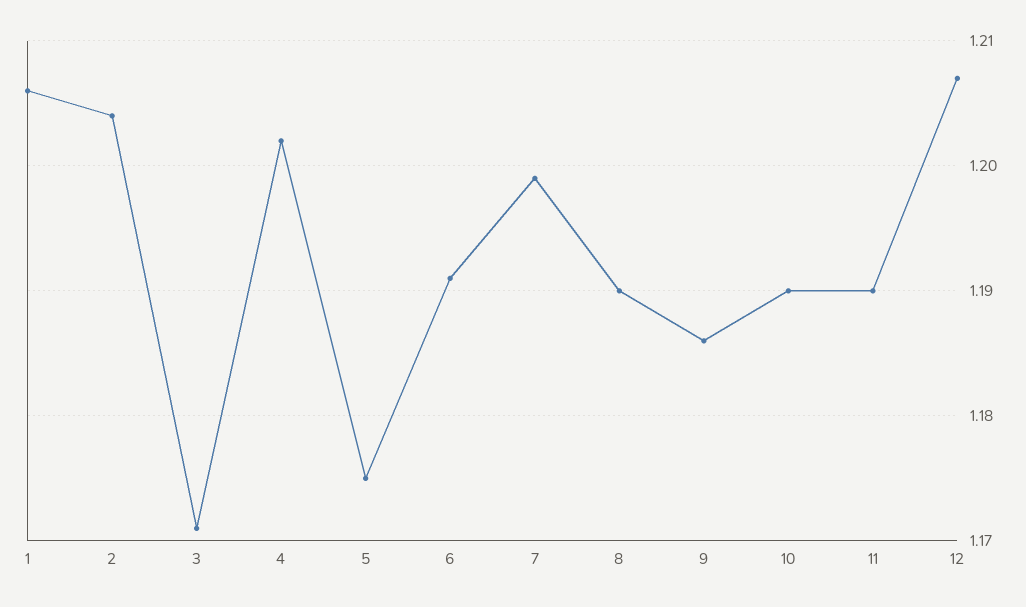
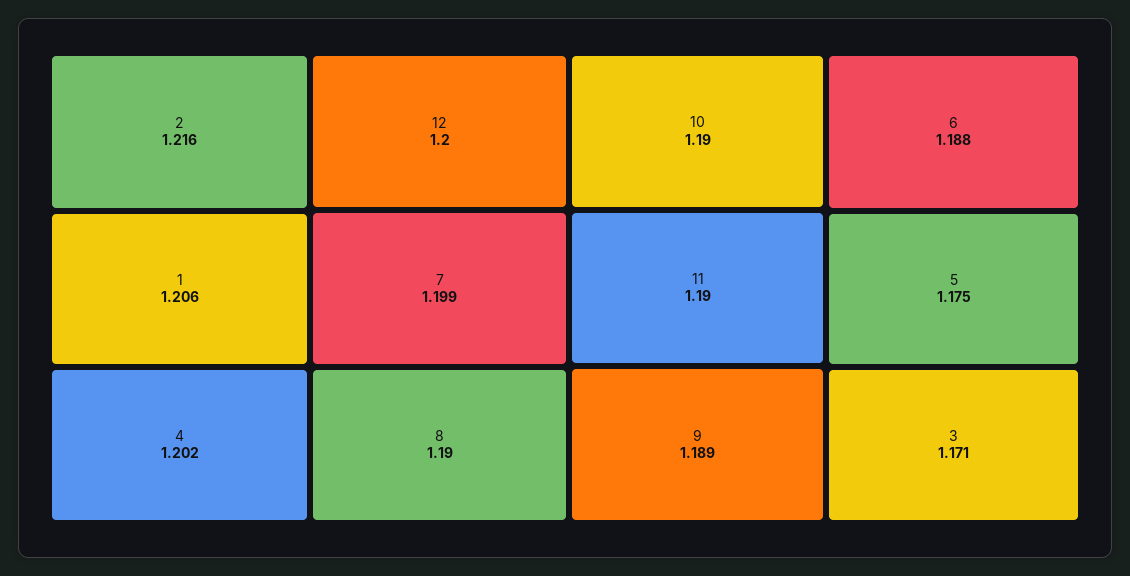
2: 1.204 -> 1.216
6: 1.191 -> 1.188
9: 1.186 -> 1.189
12: 1.207 -> 1.2

